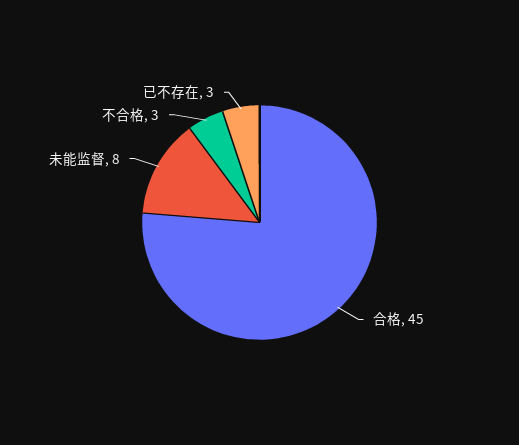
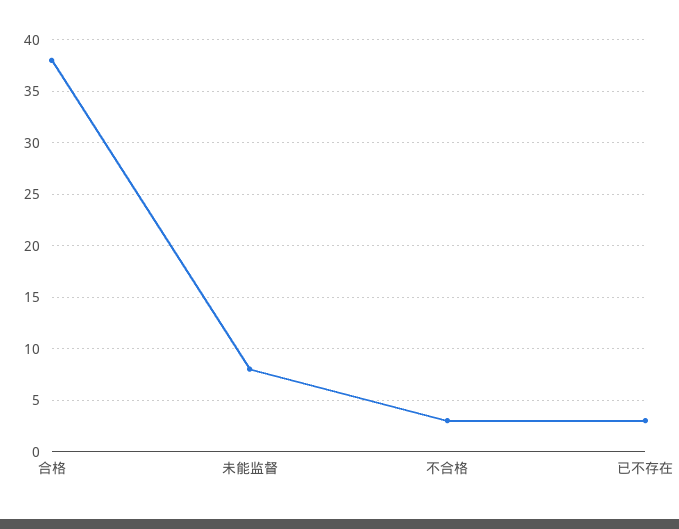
合格: 45 -> 38

